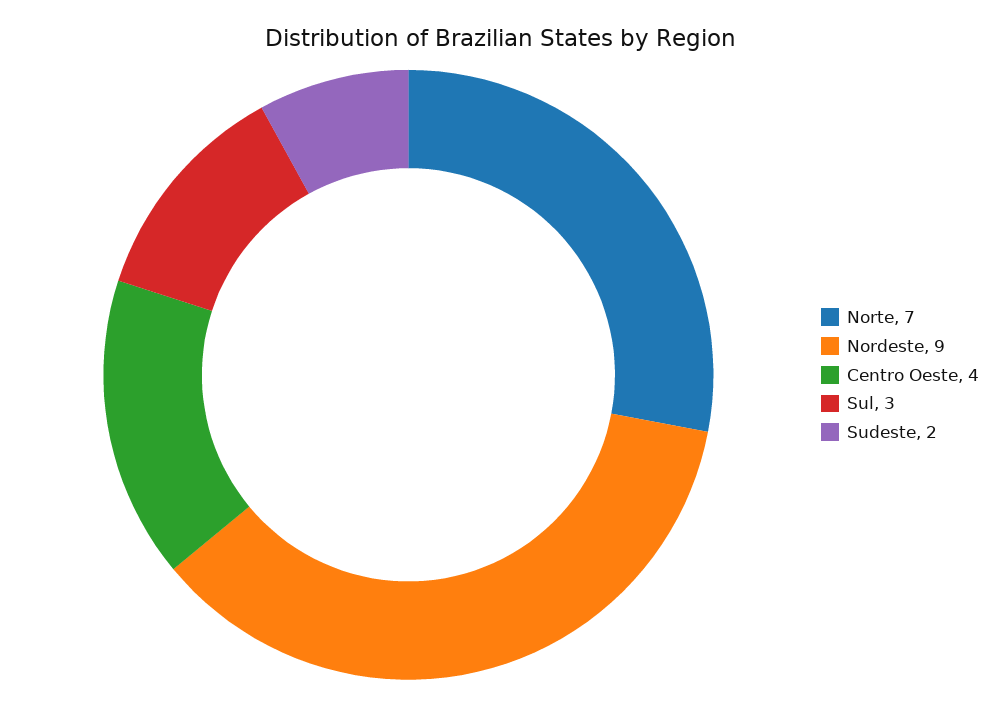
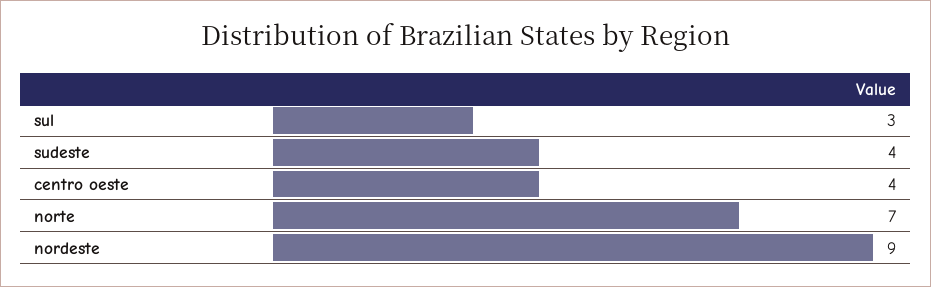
Sudeste: 2 -> 4

